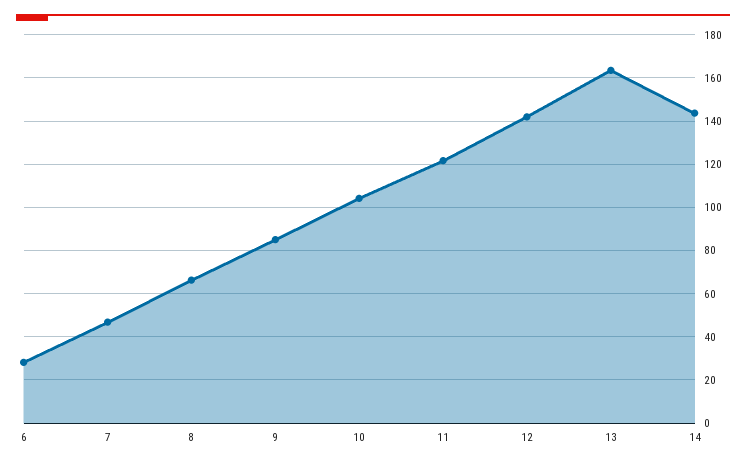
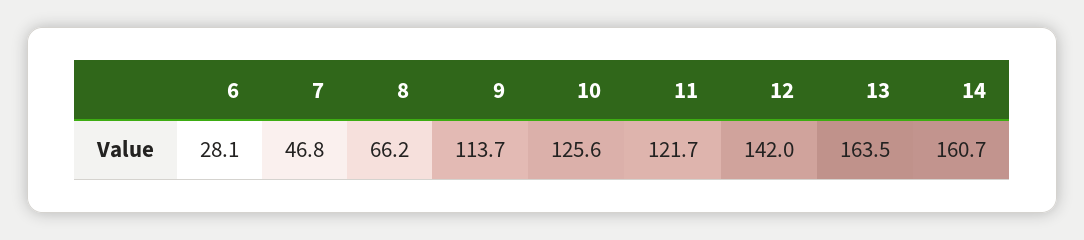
9: 85 -> 113.7
10: 105 -> 125.6
14: 145 -> 160.7

